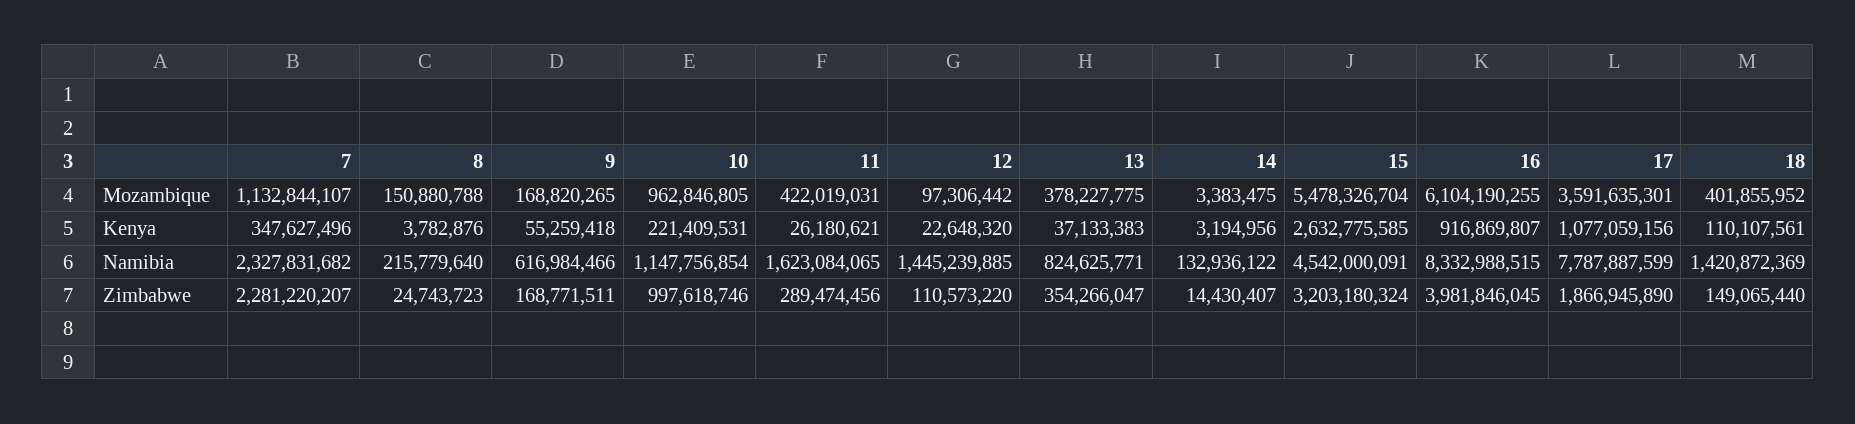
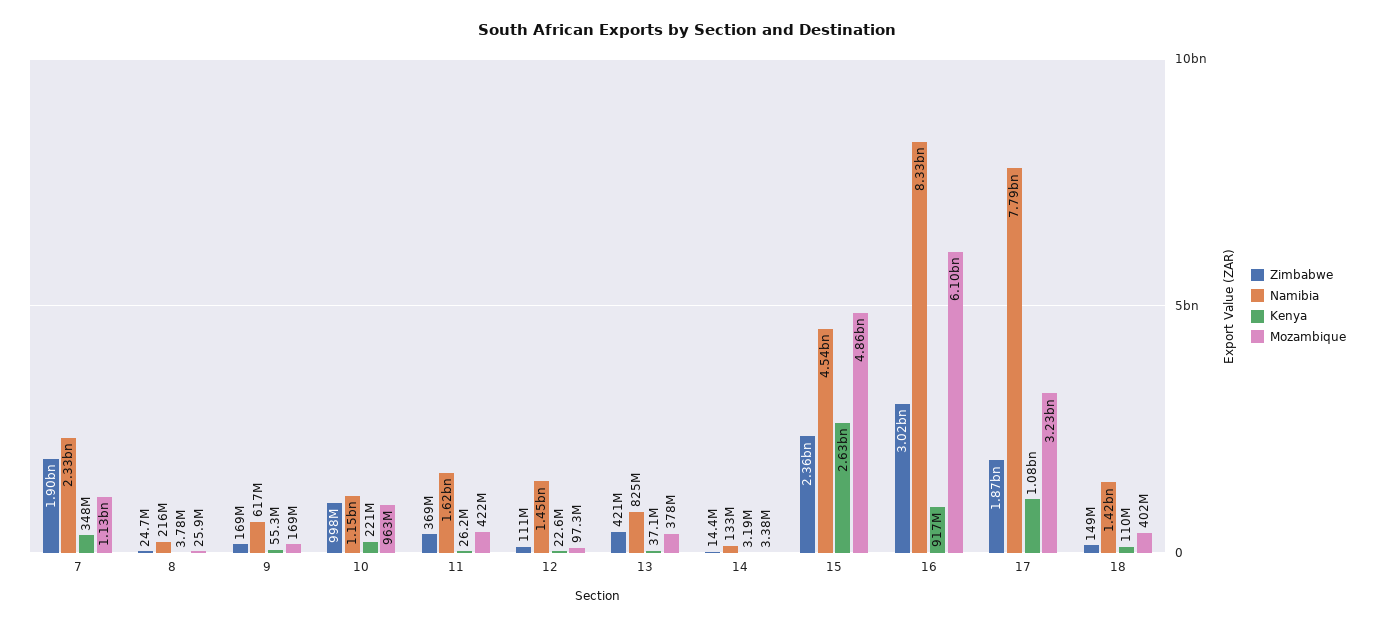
Mozambique, 8: 150880788 -> 25900000
Mozambique, 15: 5478326704 -> 4860000000
Mozambique, 17: 3591635301 -> 3230000000
Zimbabwe, 7: 2281220207 -> 1900000000
Zimbabwe, 11: 289474456 -> 369000000
Zimbabwe, 13: 354266047 -> 421000000
Zimbabwe, 15: 3203180324 -> 2360000000
Zimbabwe, 16: 3981846045 -> 3020000000

